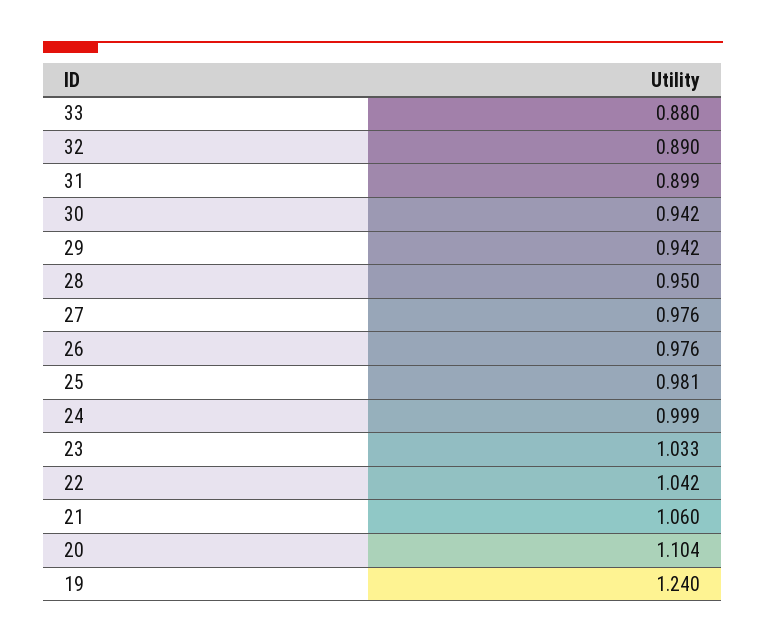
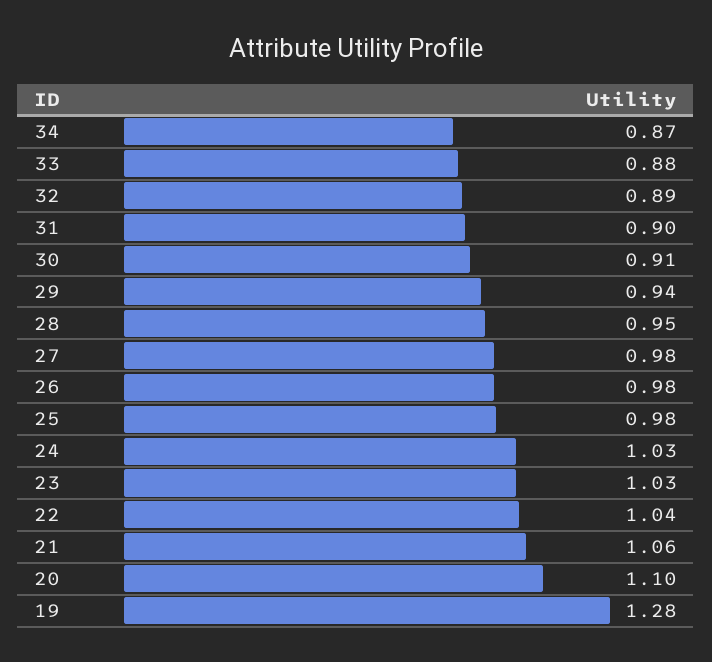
30: 0.942 -> 0.91
24: 0.999 -> 1.03
19: 1.24 -> 1.28
34: none -> 0.87

